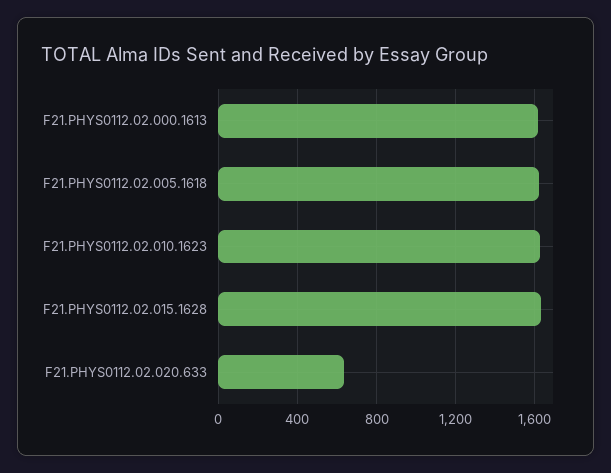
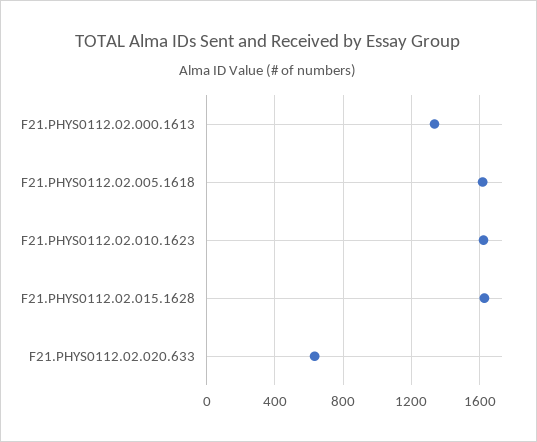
F21.PHYS0112.02.000.1613: 1600 -> 1350

